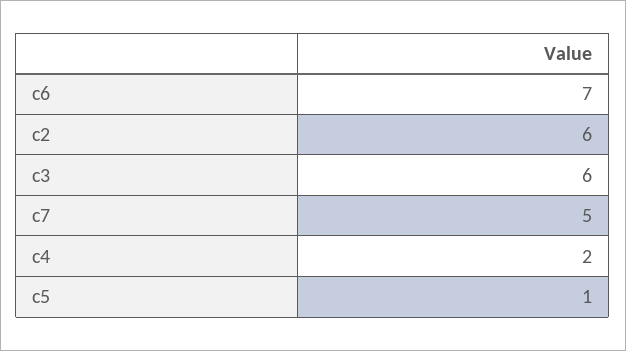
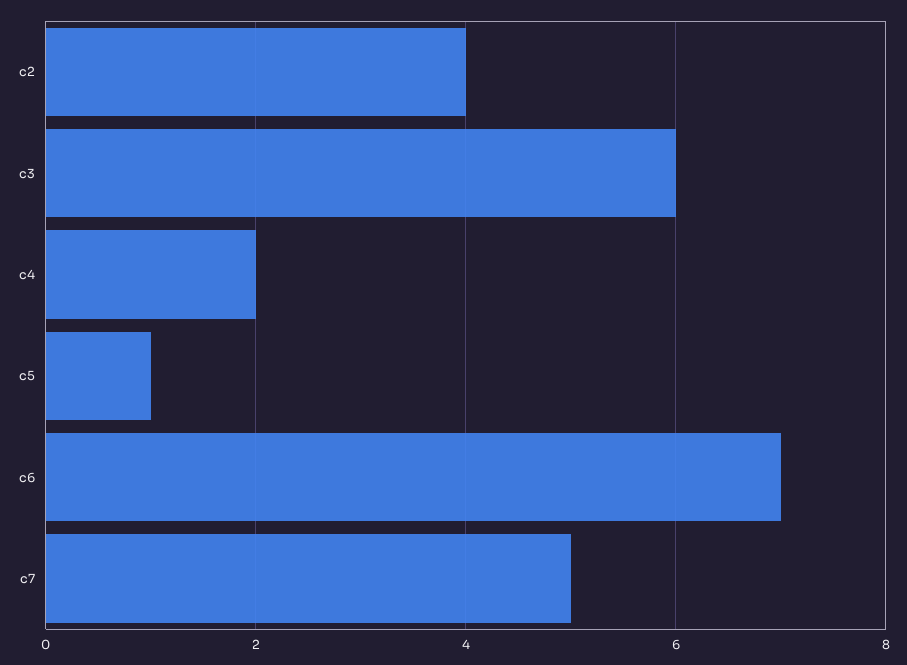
c2: 6 -> 4

